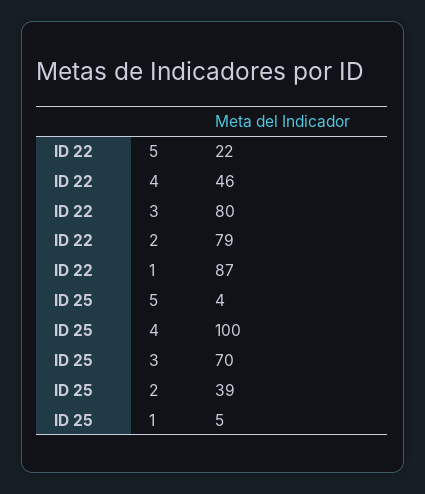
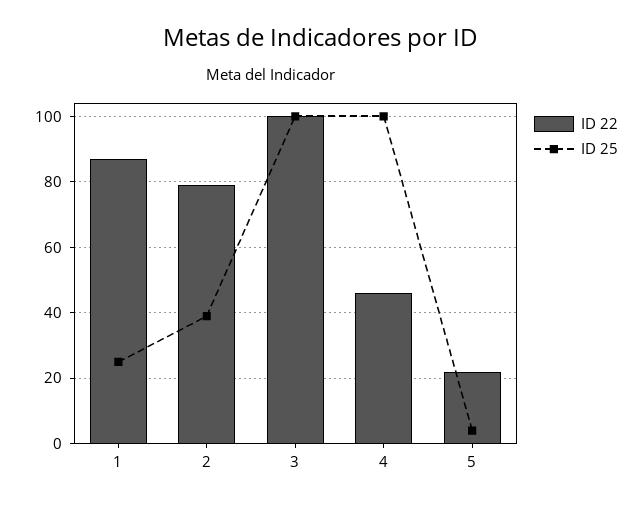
ID 22, 3: 80 -> 100
ID 25, 3: 70 -> 100
ID 25, 1: 5 -> 25

